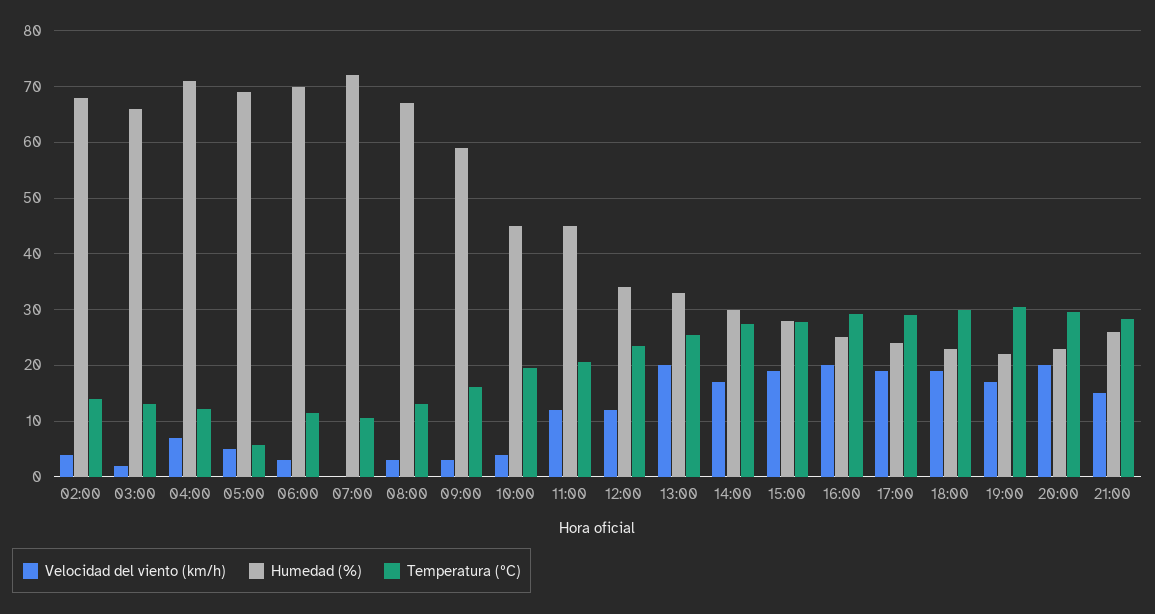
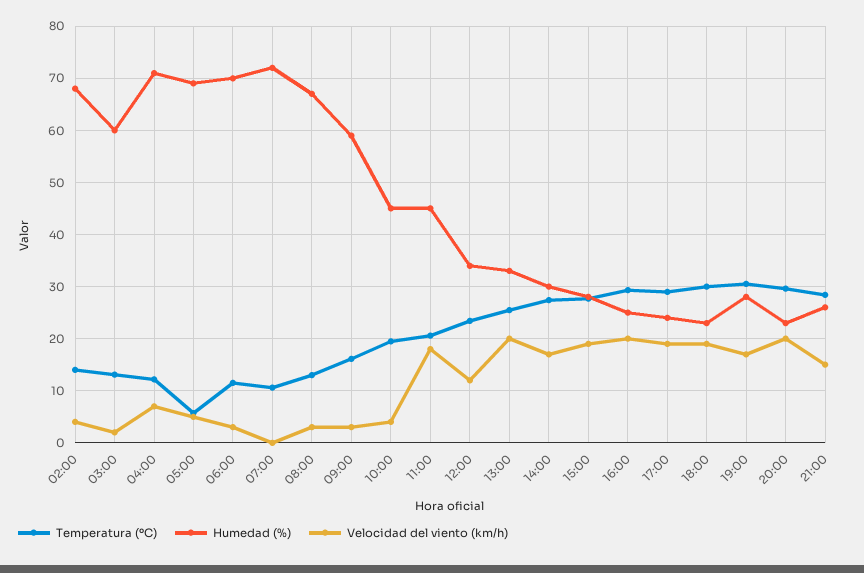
Humedad (%), 03:00: 66 -> 60
Velocidad del viento (km/h), 11:00: 12 -> 18
Humedad (%), 19:00: 22 -> 28

